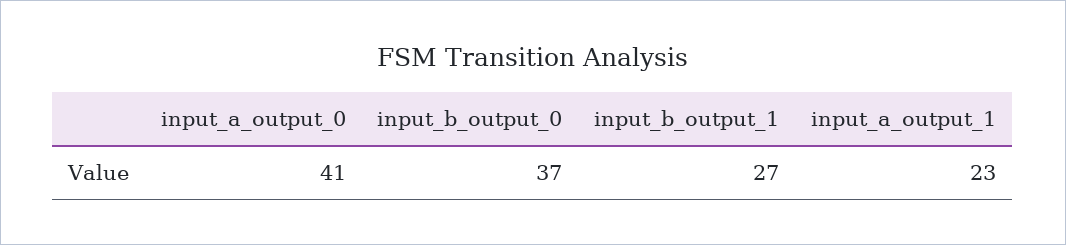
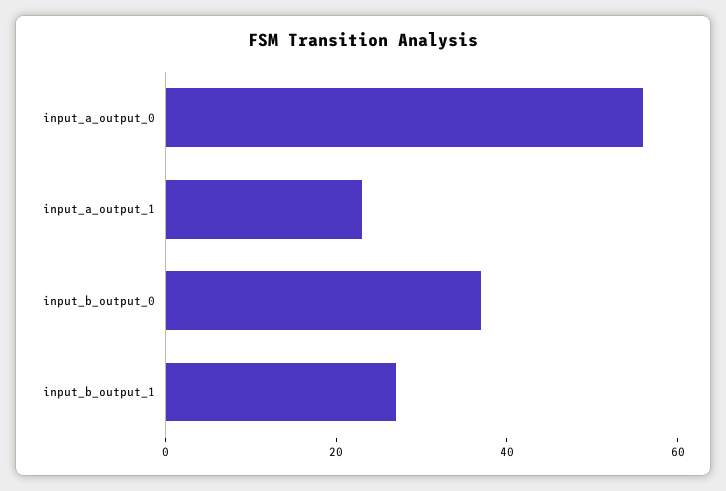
input_a_output_0: 41 -> 55

